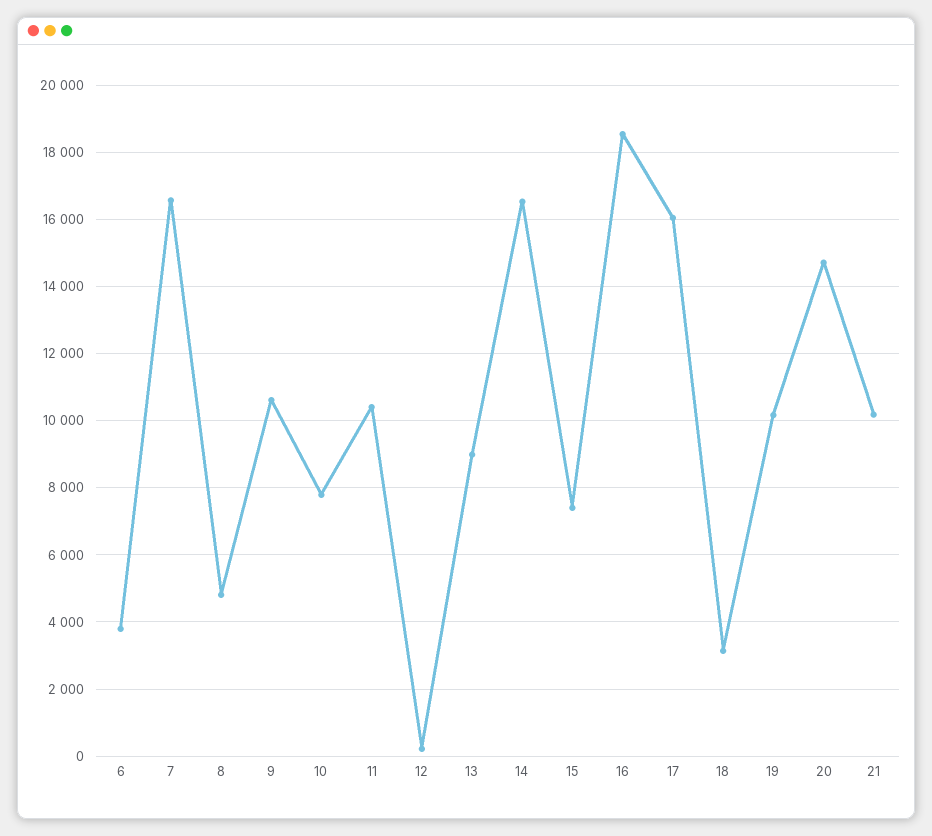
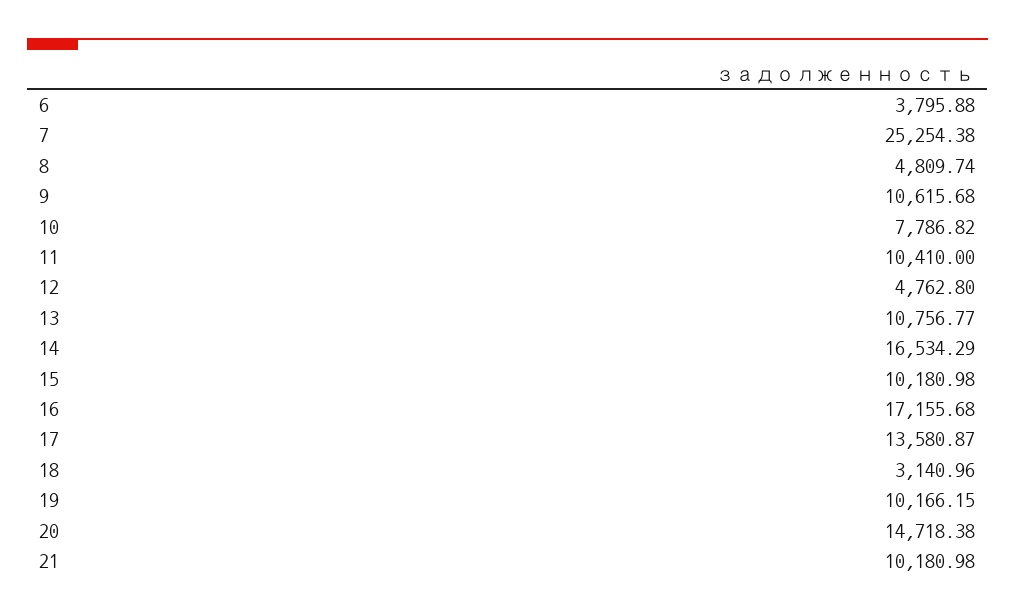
7: 16600 -> 25254.38
12: 200 -> 4762.8
13: 9000 -> 10756.77
15: 7400 -> 10180.98
16: 18600 -> 17155.68
17: 16000 -> 13580.87

